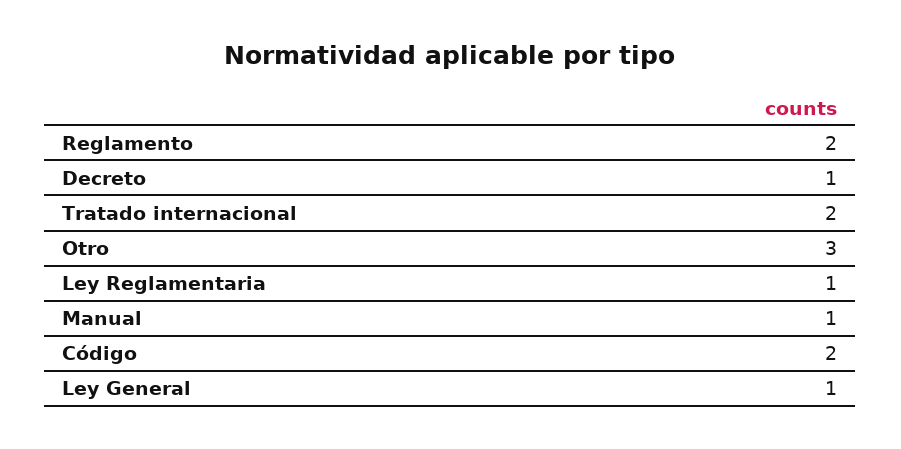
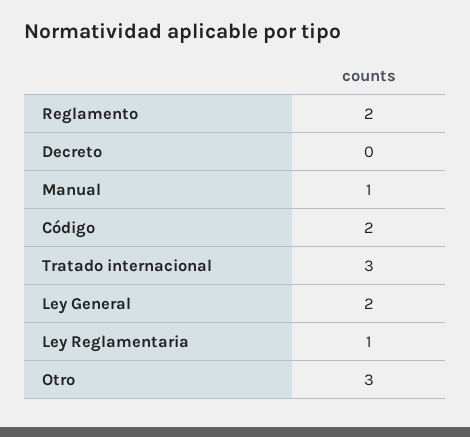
Decreto: 1 -> 0
Tratado internacional: 2 -> 3
Ley General: 1 -> 2

